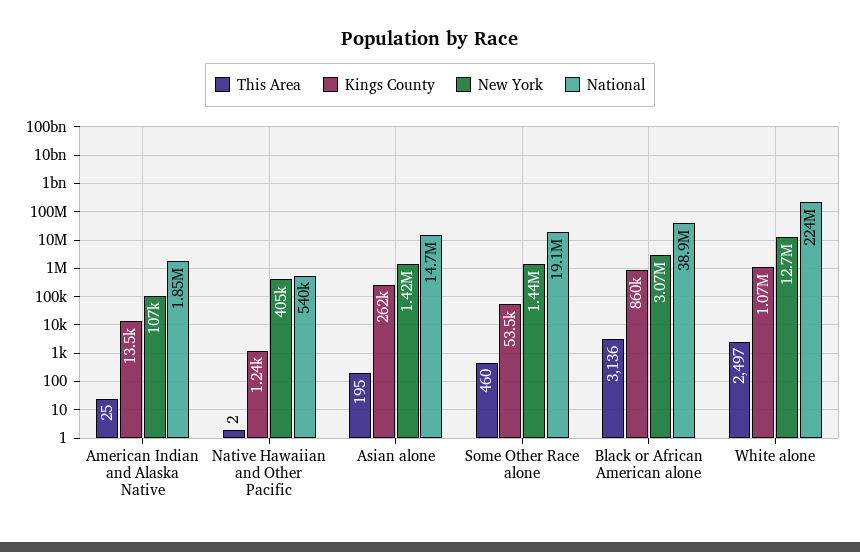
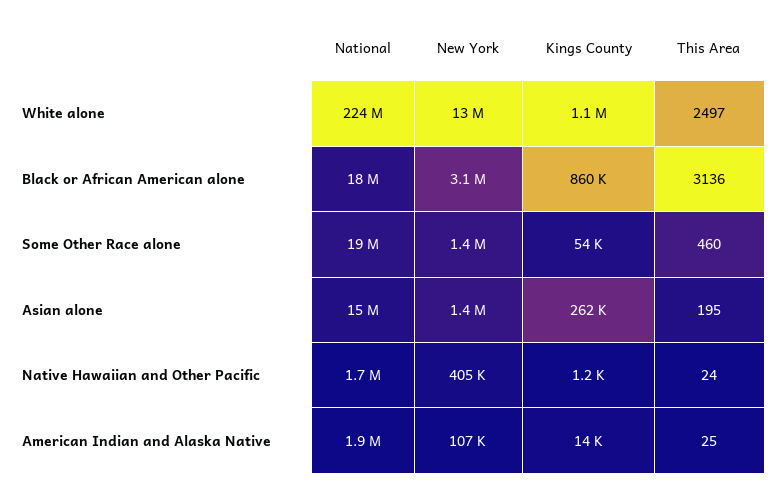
This Area, Native Hawaiian and Other Pacific: 2 -> 24
National, Native Hawaiian and Other Pacific: 540000 -> 1700000
National, Black or African American alone: 38900000 -> 18000000

